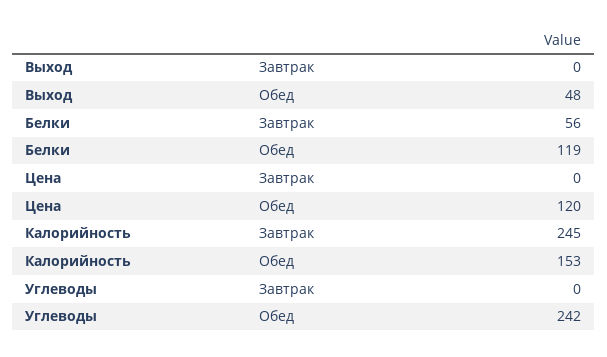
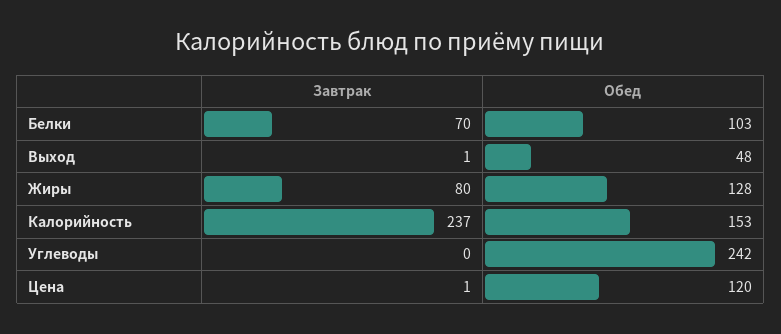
Выход, Завтрак: 0 -> 1
Белки, Завтрак: 56 -> 70
Белки, Обед: 119 -> 103
Цена, Завтрак: 0 -> 1
Калорийность, Завтрак: 245 -> 237
Жиры, Завтрак: none -> 80
Жиры, Обед: none -> 128

